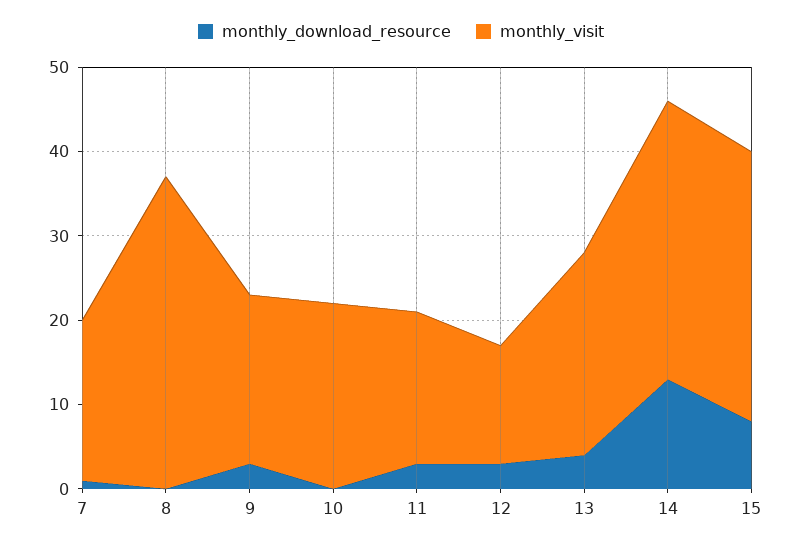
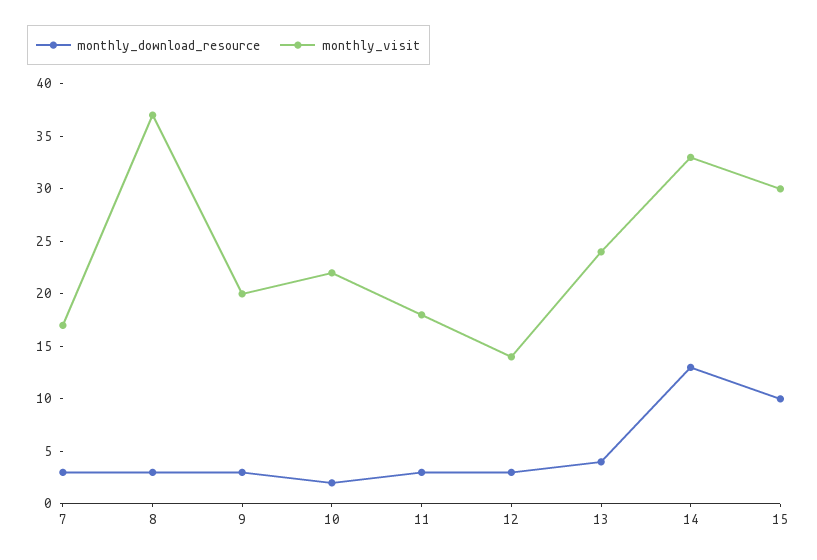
monthly_download_resource, 7: 1 -> 3
monthly_visit, 7: 19 -> 17
monthly_download_resource, 8: 0 -> 3
monthly_download_resource, 10: 0 -> 2
monthly_download_resource, 15: 8 -> 10
monthly_visit, 15: 32 -> 30

